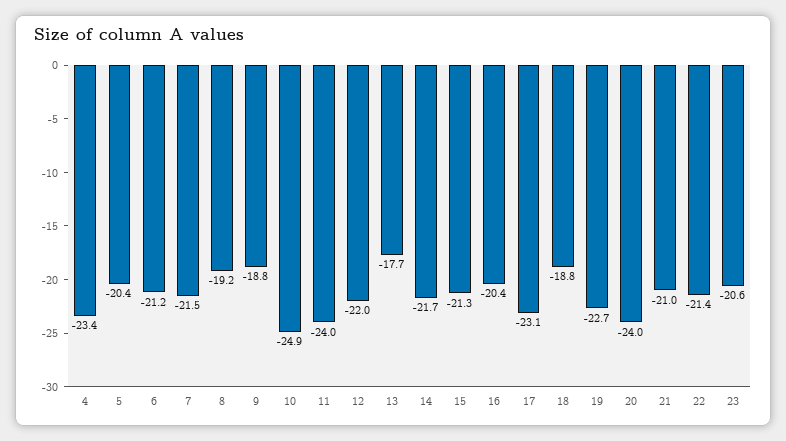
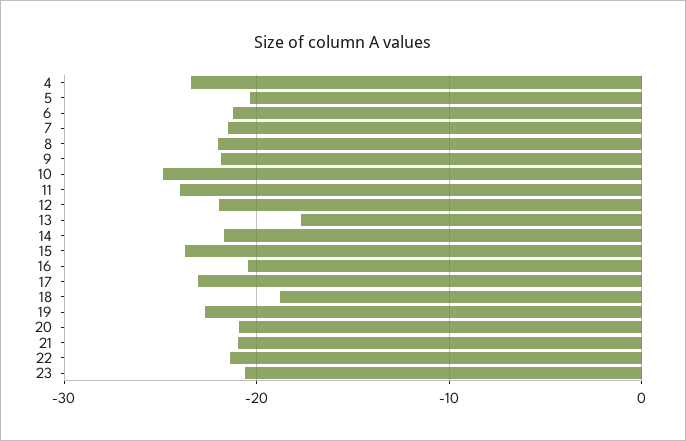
8: -19.2 -> -22
9: -18.8 -> -22
15: -21.3 -> -24
20: -24 -> -21

